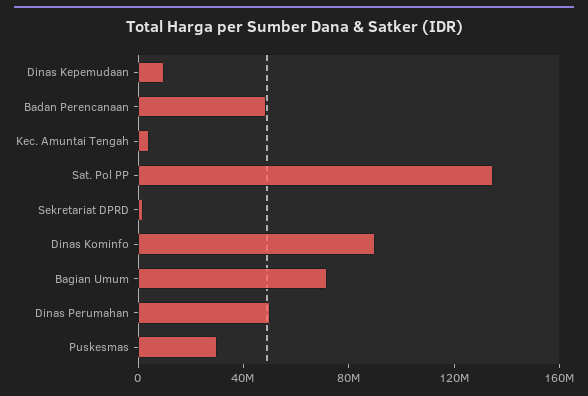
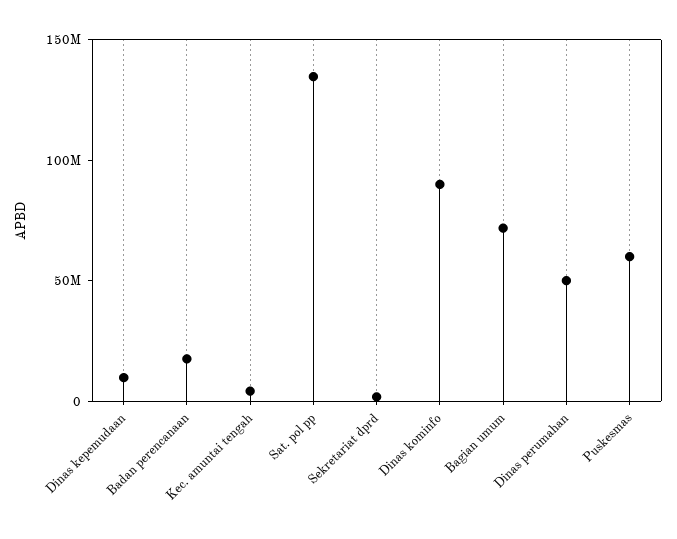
Badan Perencanaan: 50000000 -> 20000000
Puskesmas: 30000000 -> 60000000

